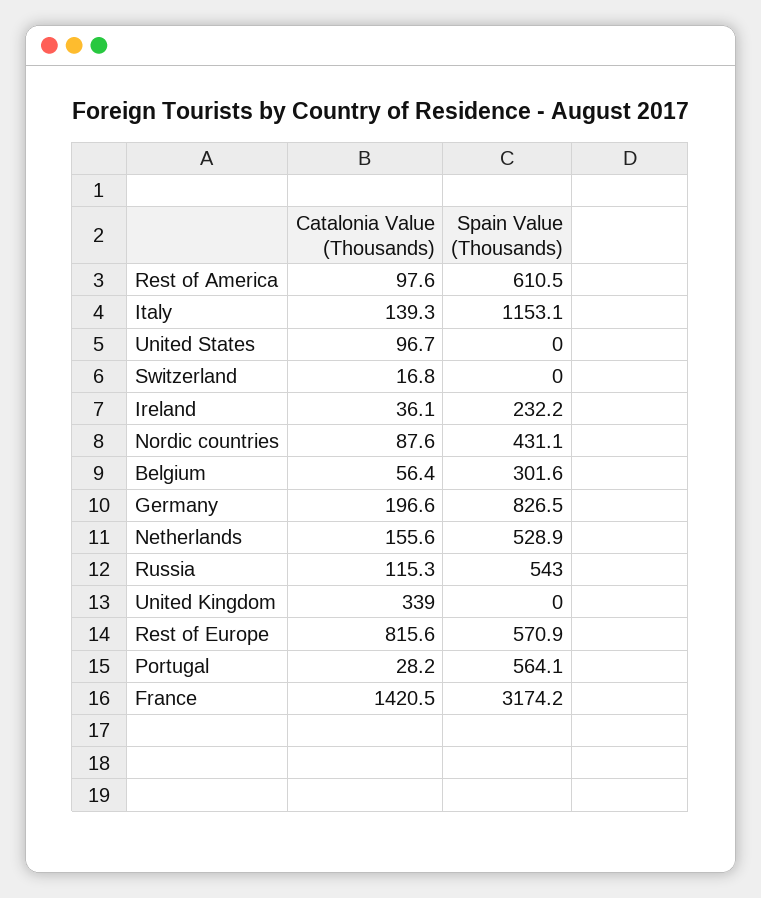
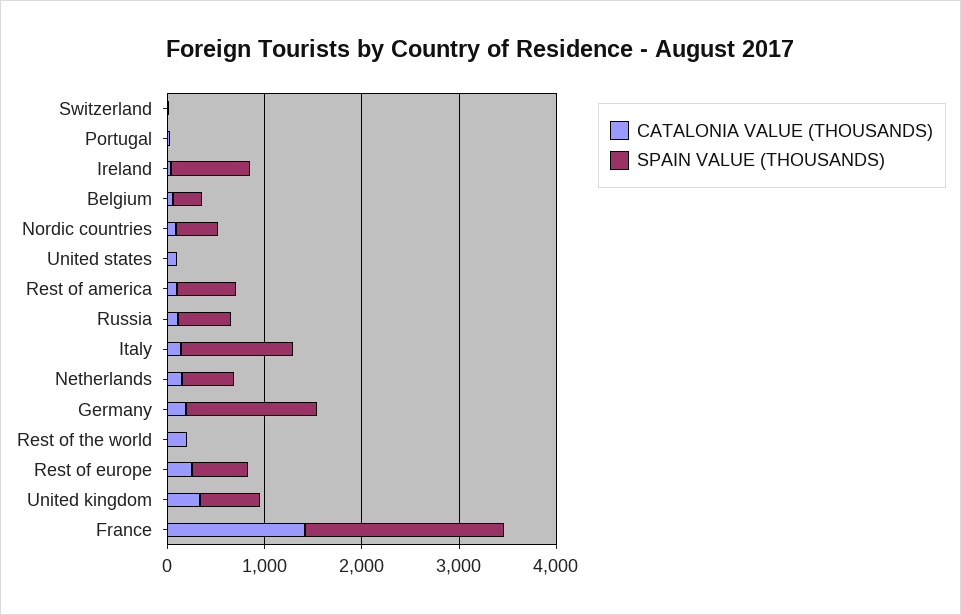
Spain Value (Thousands), Ireland: 232.2 -> 800
Spain Value (Thousands), Germany: 826.5 -> 1400
Spain Value (Thousands), United Kingdom: 0 -> 600
Catalonia Value (Thousands), Rest of Europe: 815.6 -> 200
Spain Value (Thousands), Portugal: 564.1 -> 0
Spain Value (Thousands), France: 3174.2 -> 2000
Catalonia Value (Thousands), Rest of the world: none -> 200
Spain Value (Thousands), Rest of the world: none -> 0

